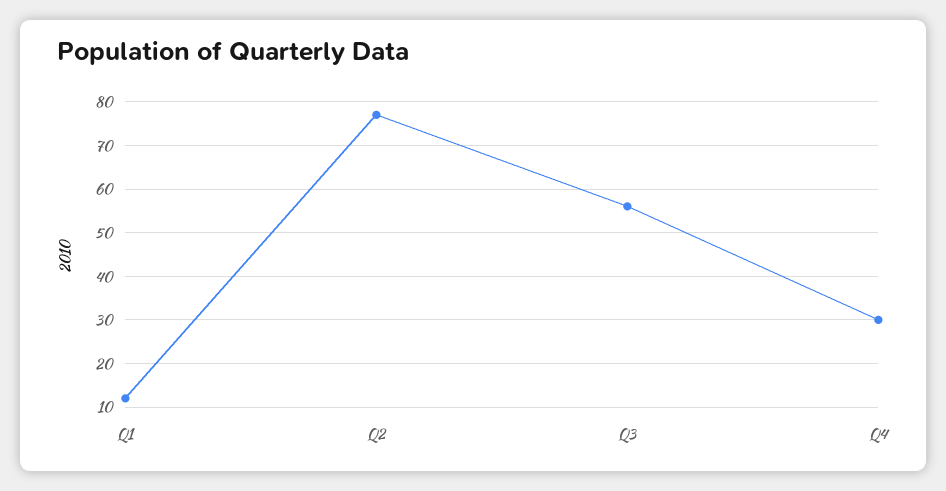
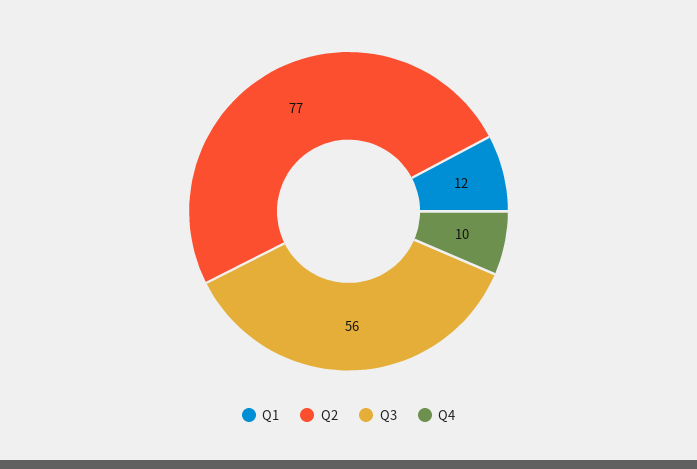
Q4: 30 -> 10

